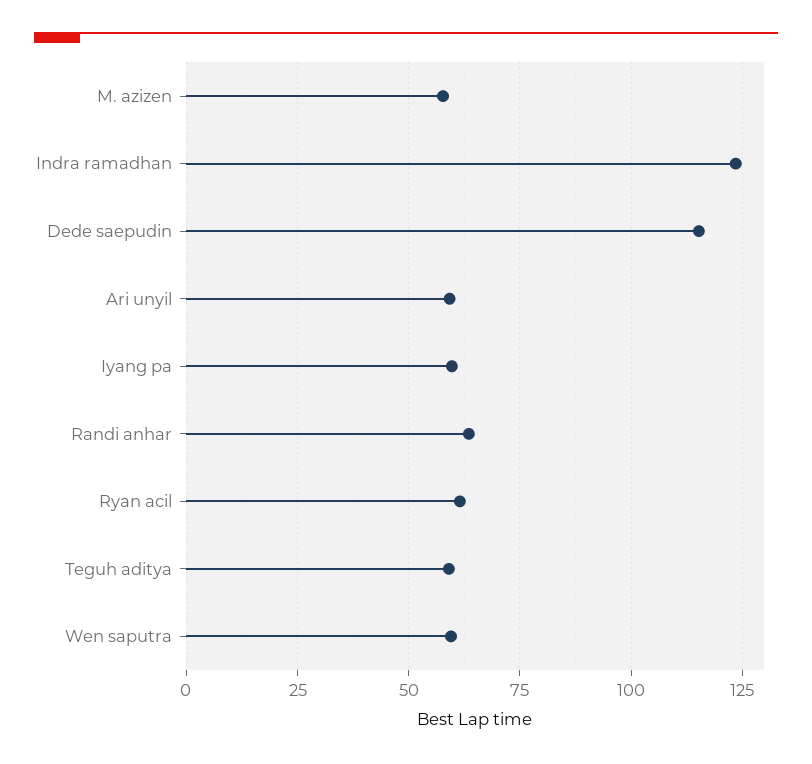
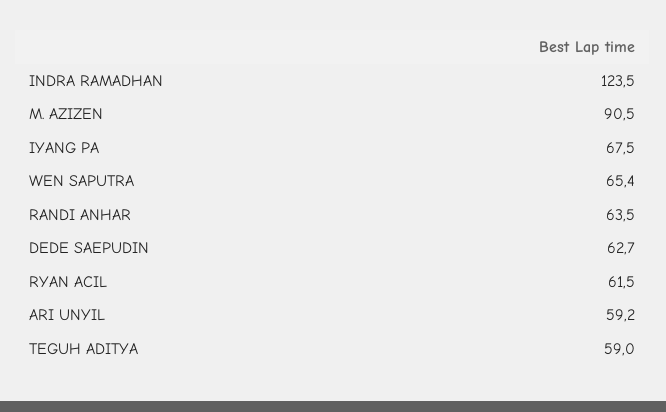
M. azizen: 57.5 -> 90.5
Dede saepudin: 115 -> 62.7
Iyang pa: 60 -> 67.5
Wen saputra: 60 -> 65.4

